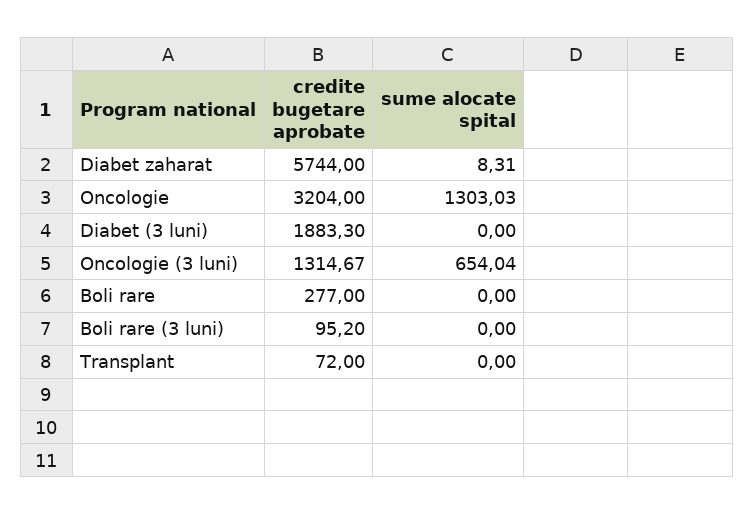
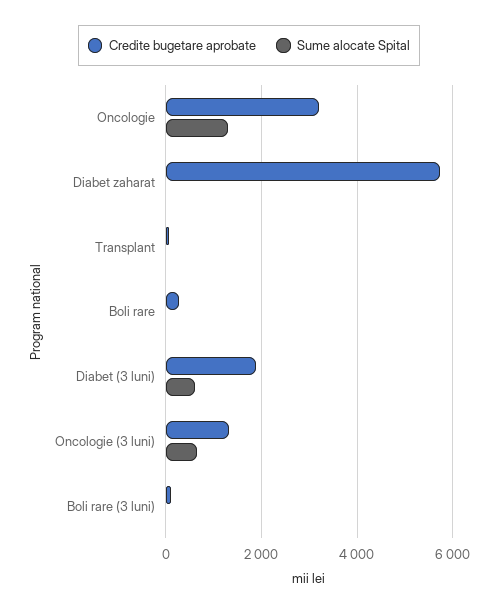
sume alocate spital, Diabet (3 luni): 0 -> 600

